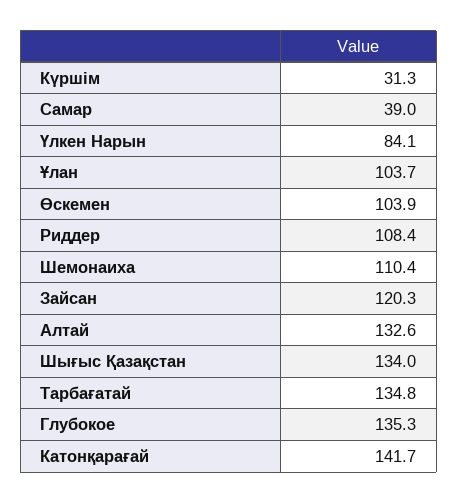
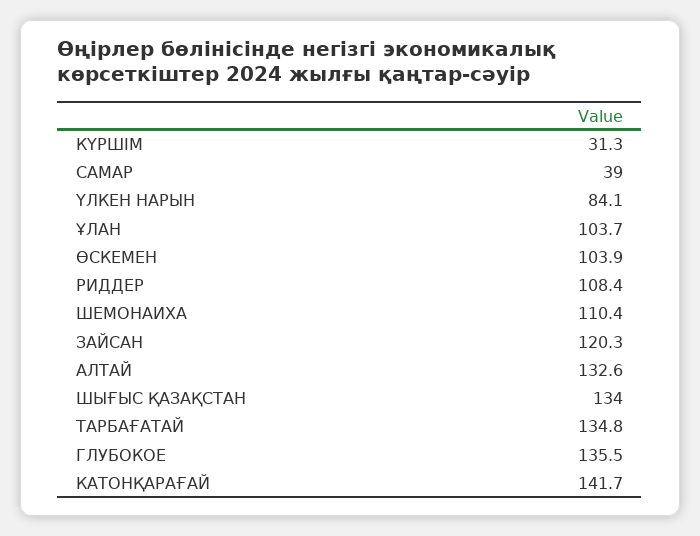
Глубокое: 135.3 -> 135.5

